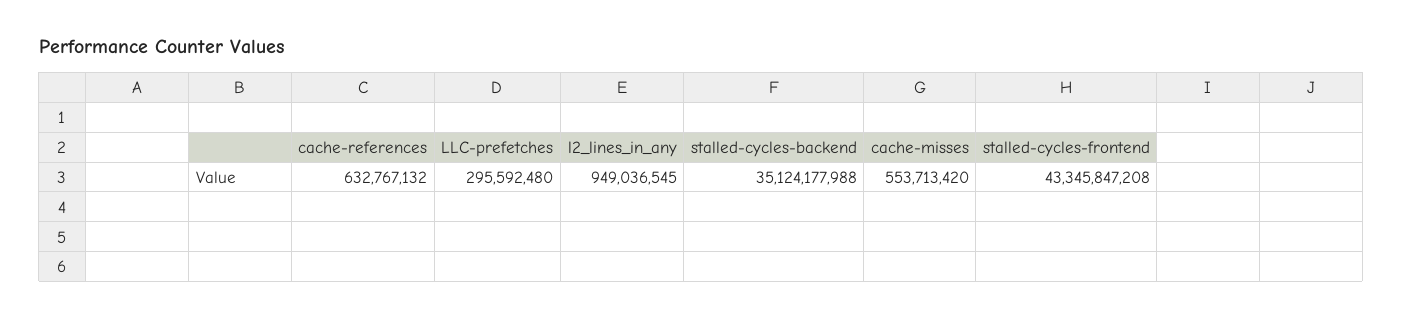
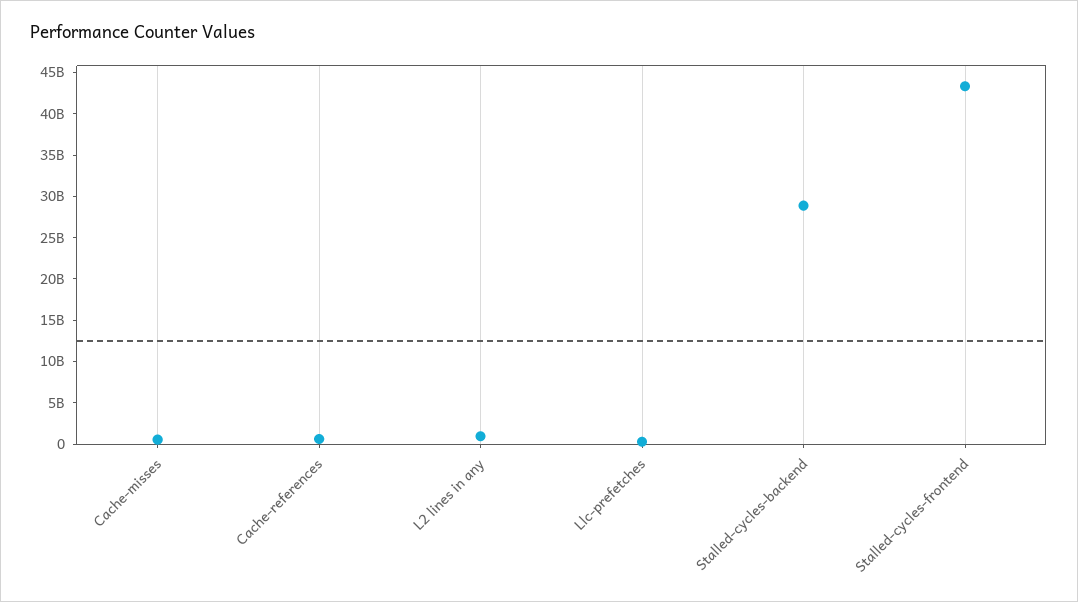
stalled-cycles-backend: 35124177988 -> 29000000000

